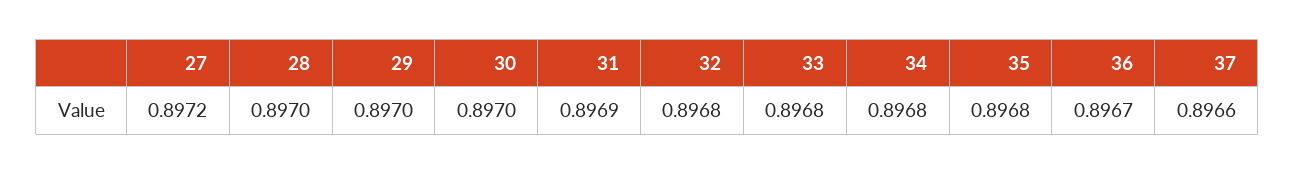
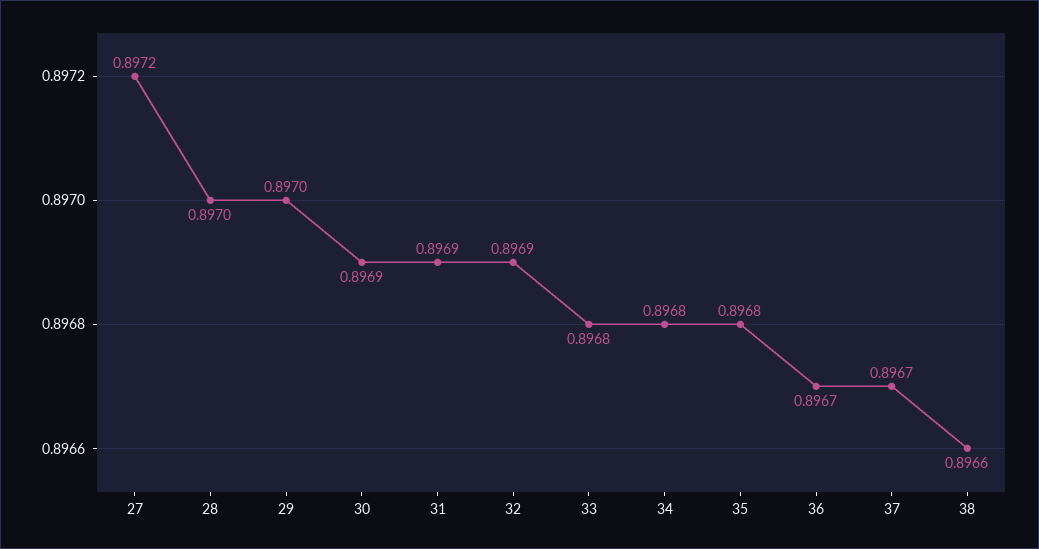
30: 0.897 -> 0.8969
32: 0.8968 -> 0.8969
37: 0.8966 -> 0.8967
38: none -> 0.8966

